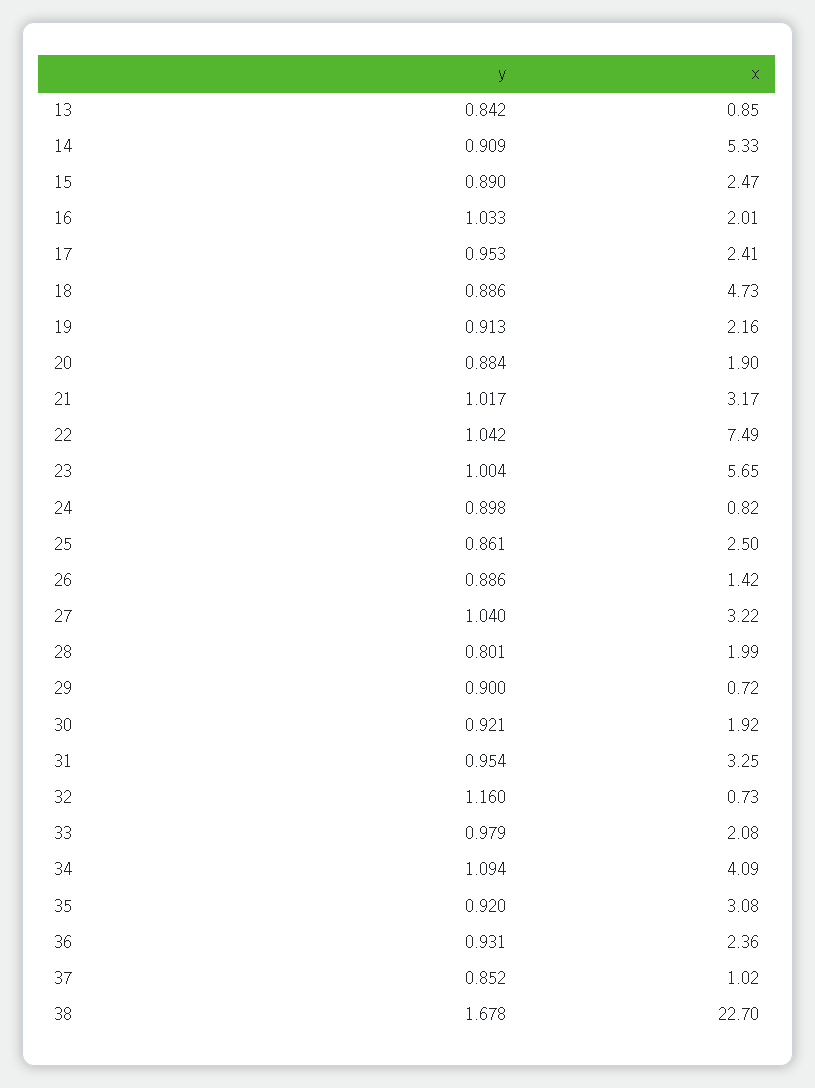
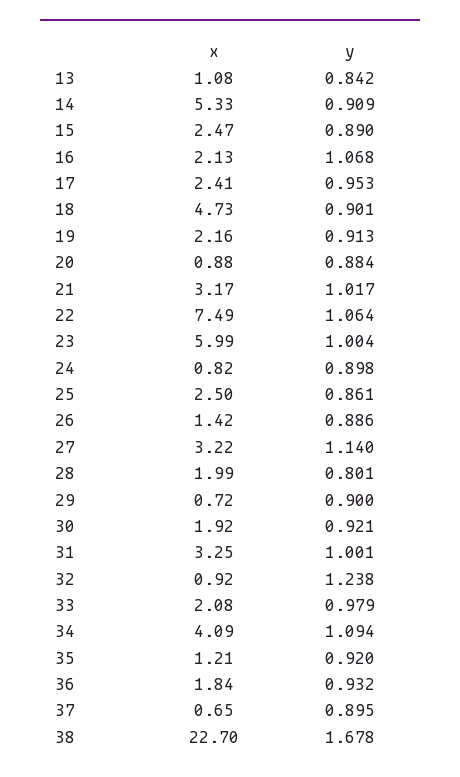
x, 13: 0.85 -> 1.08
y, 16: 1.033 -> 1.068
x, 16: 2.01 -> 2.13
y, 18: 0.886 -> 0.901
x, 20: 1.9 -> 0.88
y, 22: 1.042 -> 1.064
x, 23: 5.65 -> 5.99
y, 27: 1.04 -> 1.14
y, 31: 0.954 -> 1.001
y, 32: 1.16 -> 1.238
x, 32: 0.73 -> 0.92
x, 35: 3.08 -> 1.21
y, 36: 0.931 -> 0.932
x, 36: 2.36 -> 1.84
y, 37: 0.852 -> 0.895
x, 37: 1.02 -> 0.65

